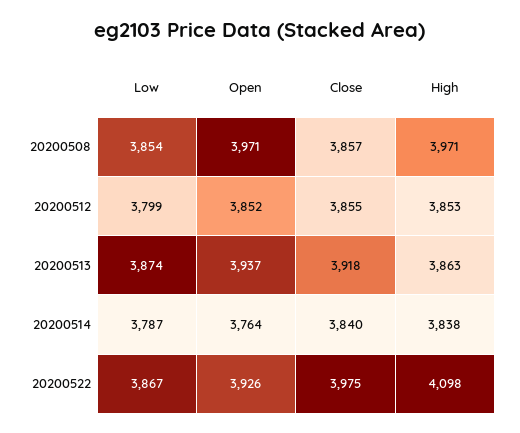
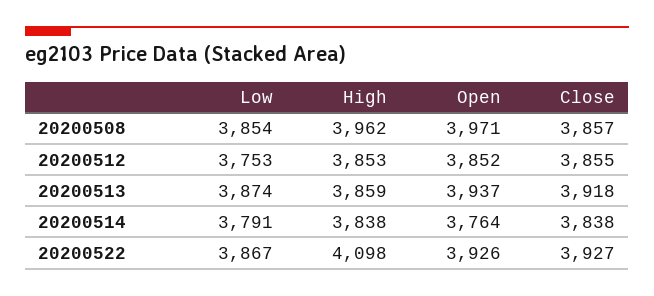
High, 20200508: 3971 -> 3962
Low, 20200512: 3799 -> 3753
High, 20200513: 3863 -> 3859
Low, 20200514: 3787 -> 3791
Close, 20200514: 3840 -> 3838
Close, 20200522: 3975 -> 3927

